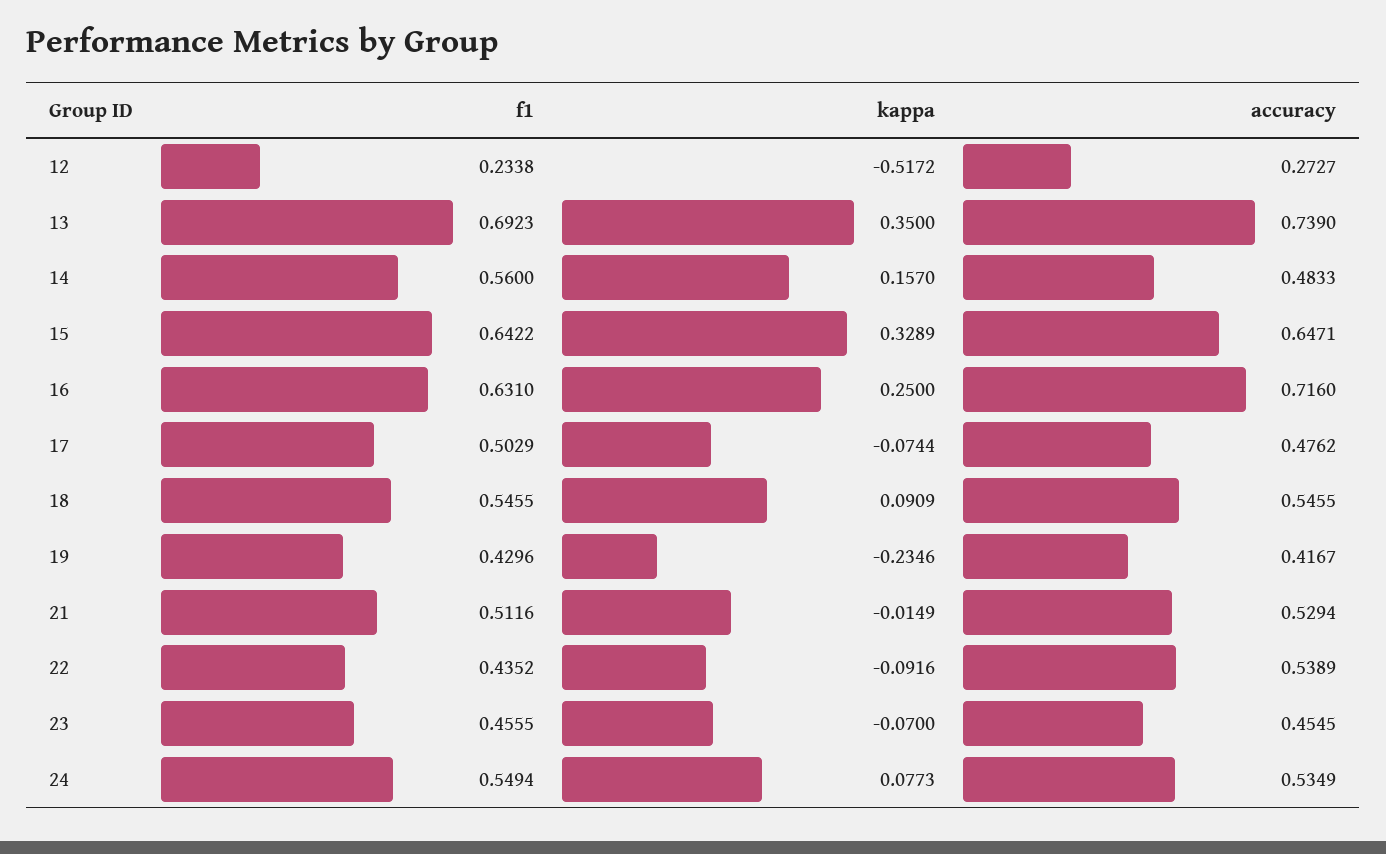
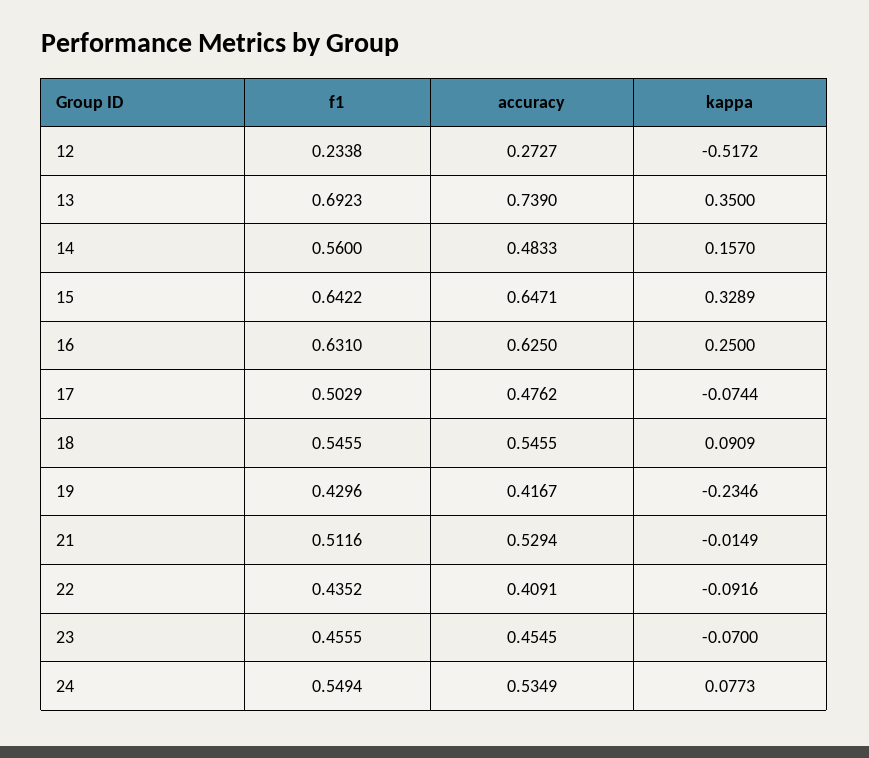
accuracy, 16: 0.716 -> 0.625
accuracy, 22: 0.5389 -> 0.4091

